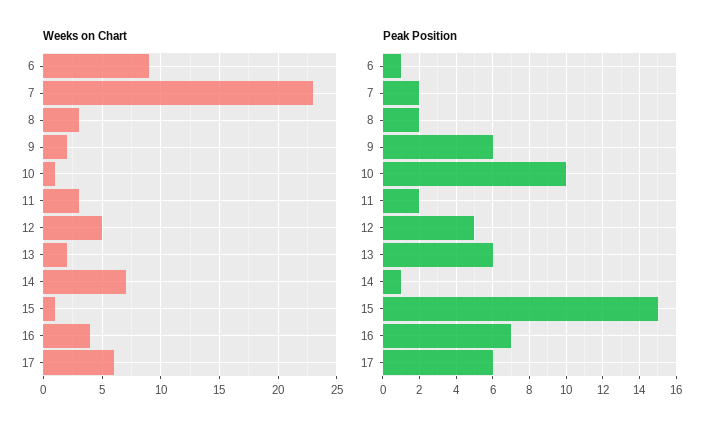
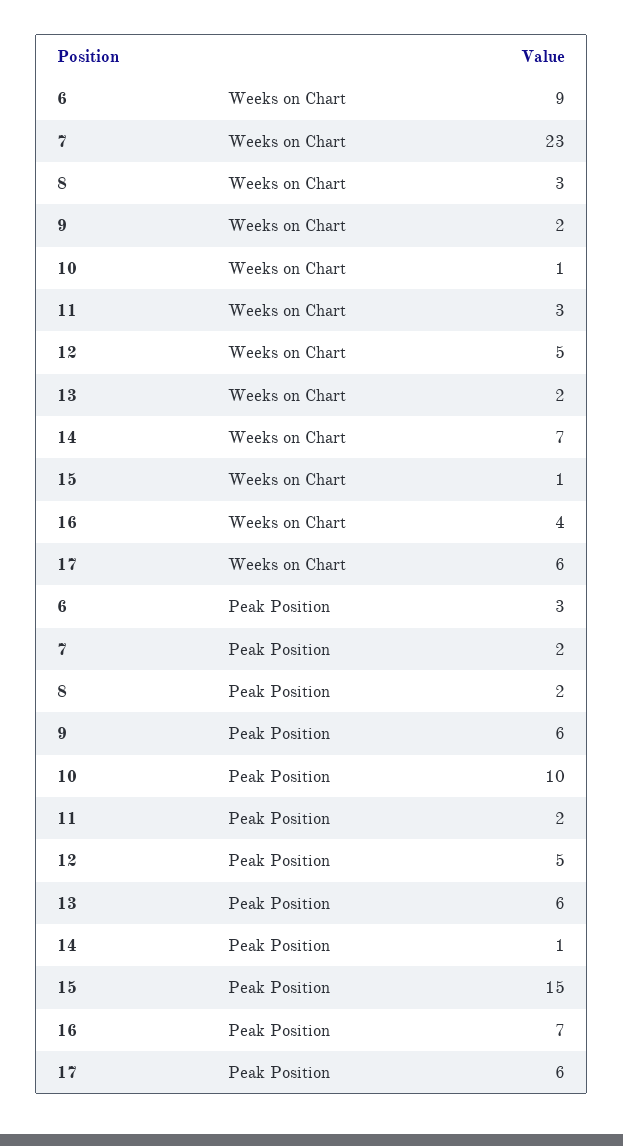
Peak Position, 6: 1 -> 3

